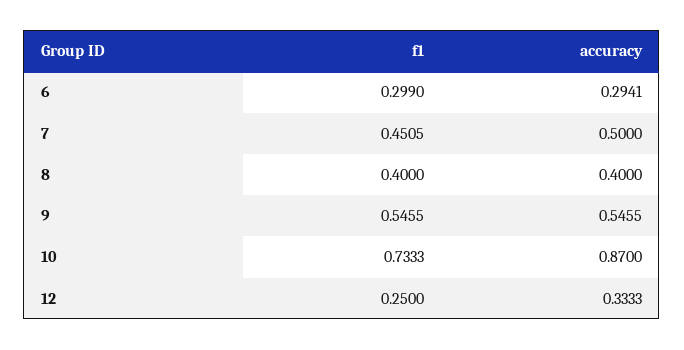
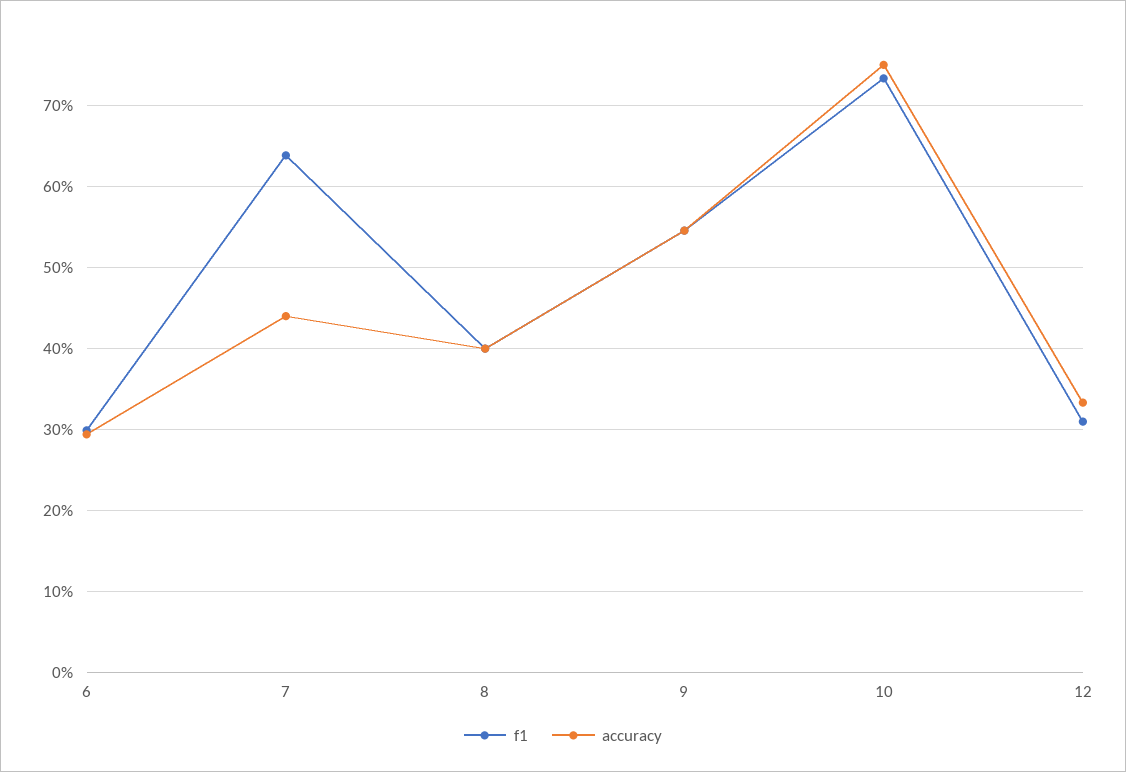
f1, 7: 0.4505 -> 0.64
accuracy, 7: 0.5 -> 0.44
accuracy, 10: 0.87 -> 0.75
f1, 12: 0.25 -> 0.31

